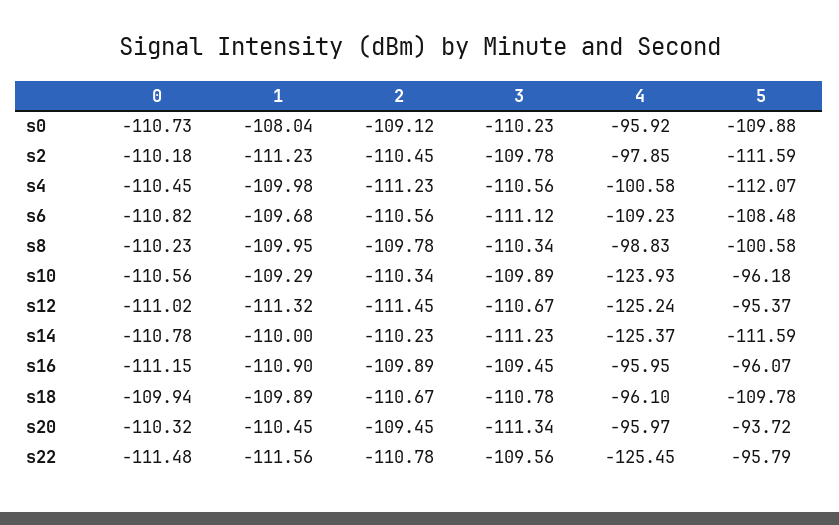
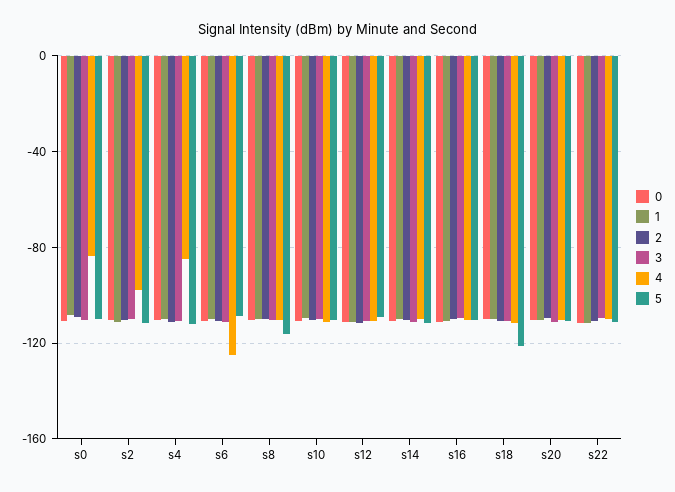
4, s0: -95.92 -> -85
4, s4: -100.58 -> -85
4, s6: -109.23 -> -125
4, s8: -98.83 -> -110
5, s8: -100.58 -> -115
4, s10: -123.93 -> -110
5, s10: -96.18 -> -110
4, s12: -125.24 -> -110
5, s12: -95.37 -> -110
4, s14: -125.37 -> -110
4, s16: -95.95 -> -110
5, s16: -96.07 -> -110
4, s18: -96.1 -> -110
5, s18: -109.78 -> -120
4, s20: -95.97 -> -110
5, s20: -93.72 -> -110
4, s22: -125.45 -> -110
5, s22: -95.79 -> -110

